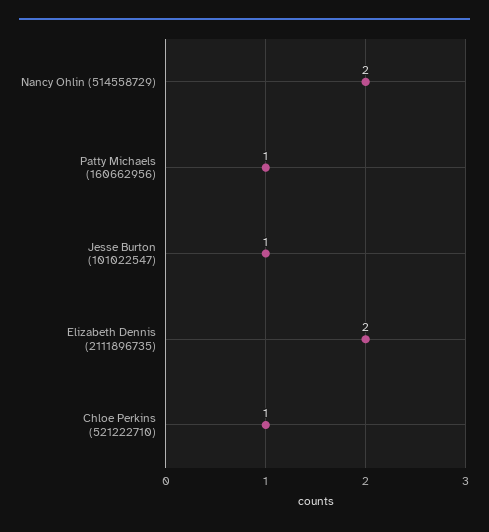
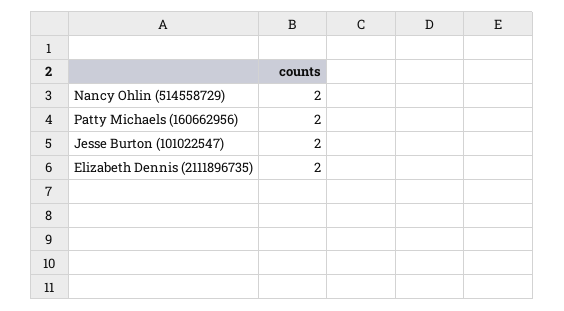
Patty Michaels (160662956): 1 -> 2
Jesse Burton (101022547): 1 -> 2
Chloe Perkins (521222710): 1 -> none

